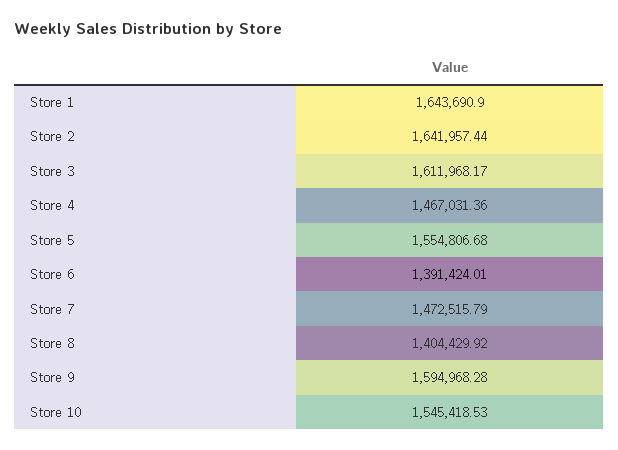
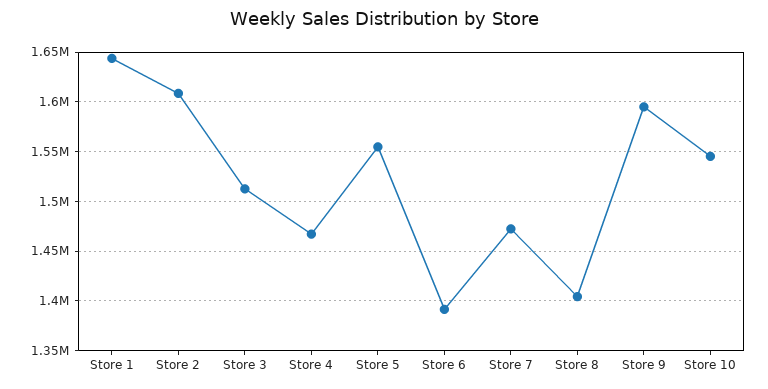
Store 2: 1641957.44 -> 1610000
Store 3: 1611968.17 -> 1510000

